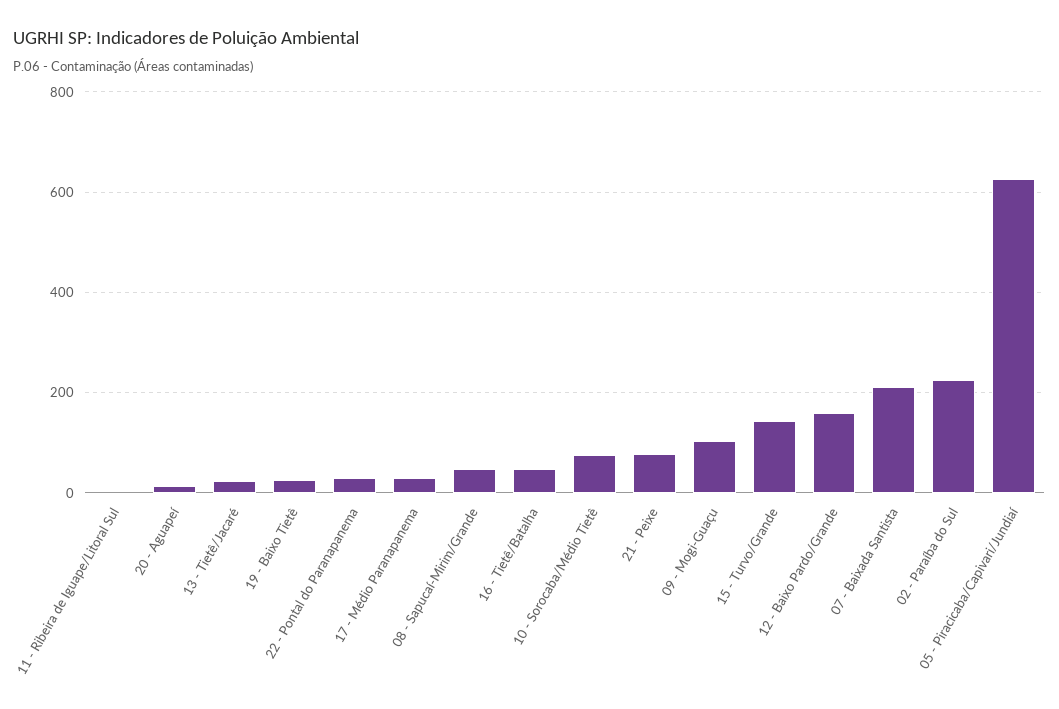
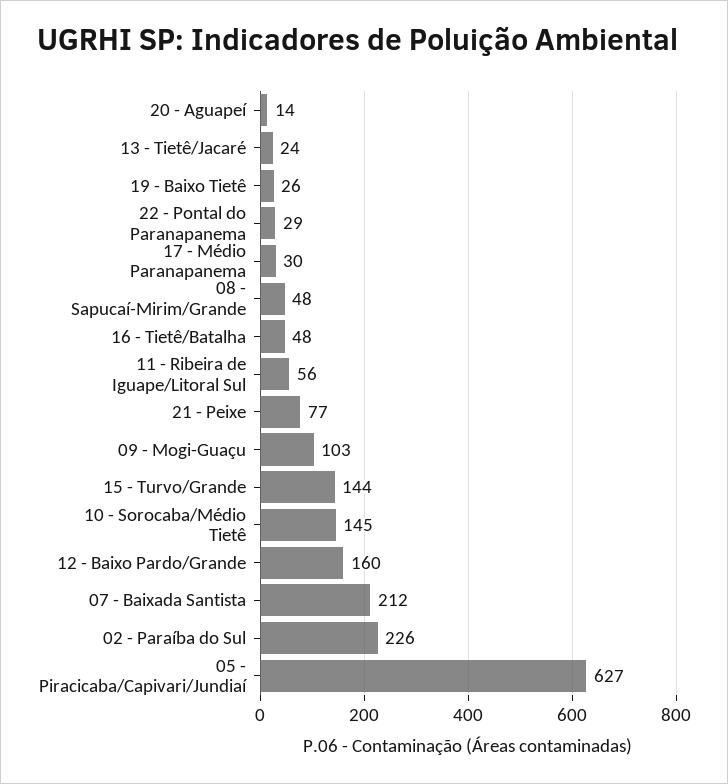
11 - Ribeira de Iguape/Litoral Sul: 0 -> 56
10 - Sorocaba/Médio Tietê: 80 -> 145

